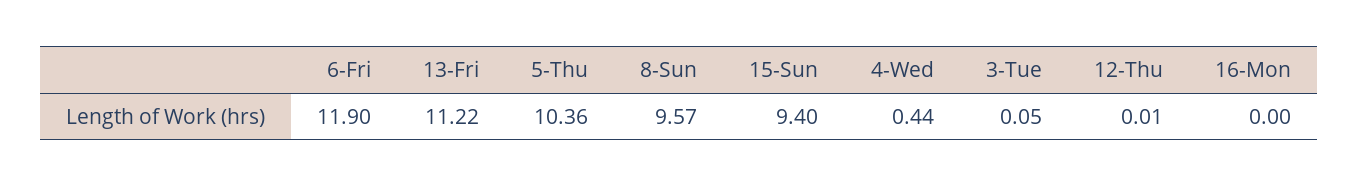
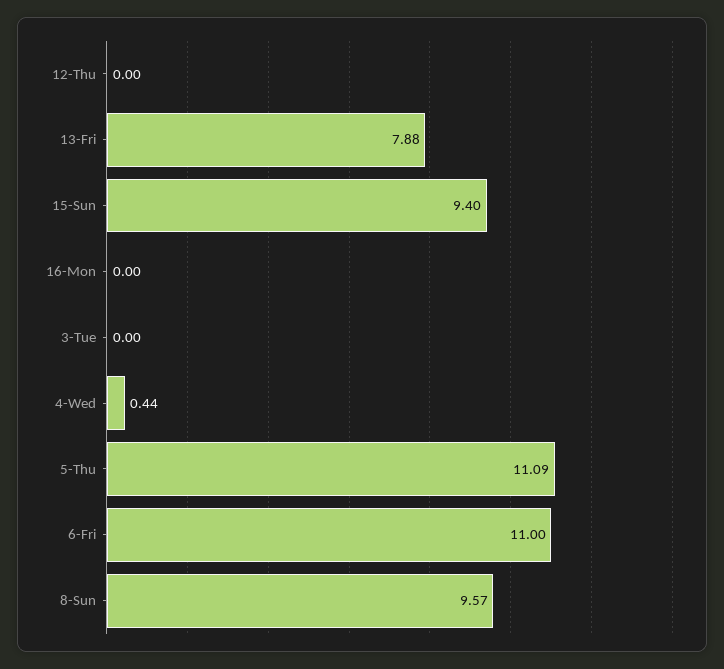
6-Fri: 11.9 -> 11
13-Fri: 11.22 -> 7.88
5-Thu: 10.36 -> 11.09
3-Tue: 0.05 -> 0
12-Thu: 0.01 -> 0

